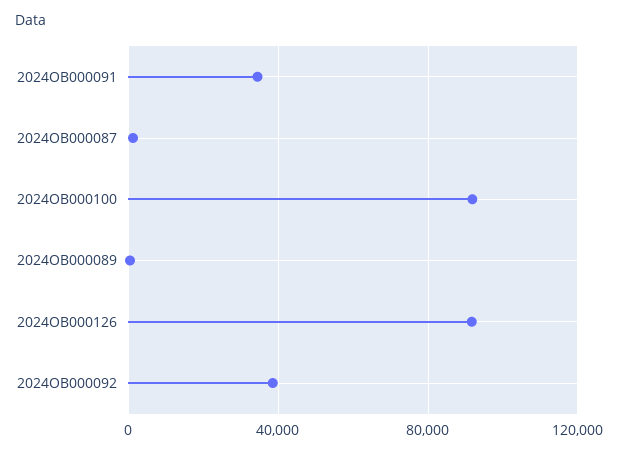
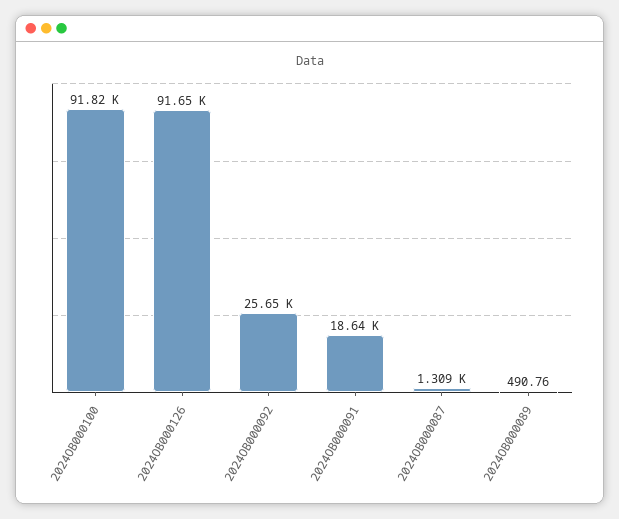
2024OB000091: 35000 -> 18640
2024OB000092: 40000 -> 25650

